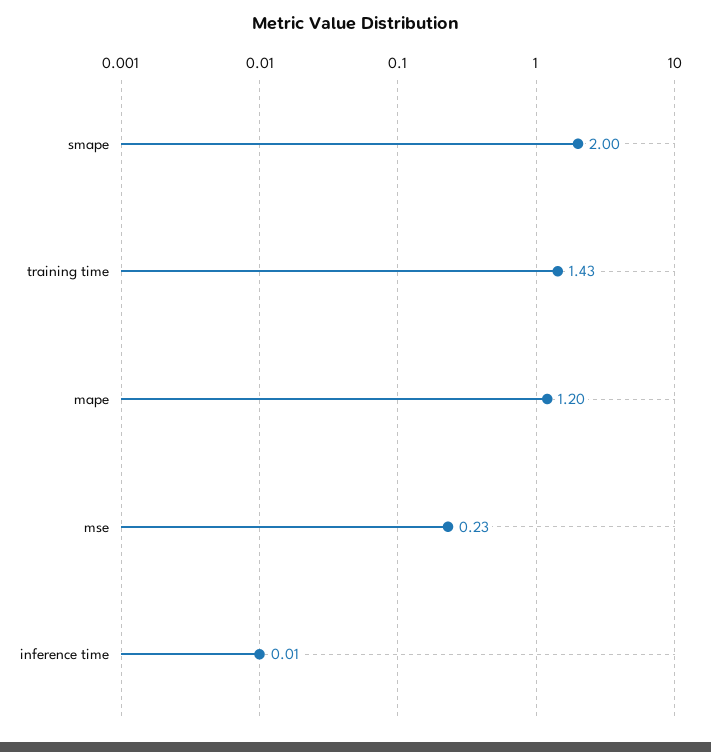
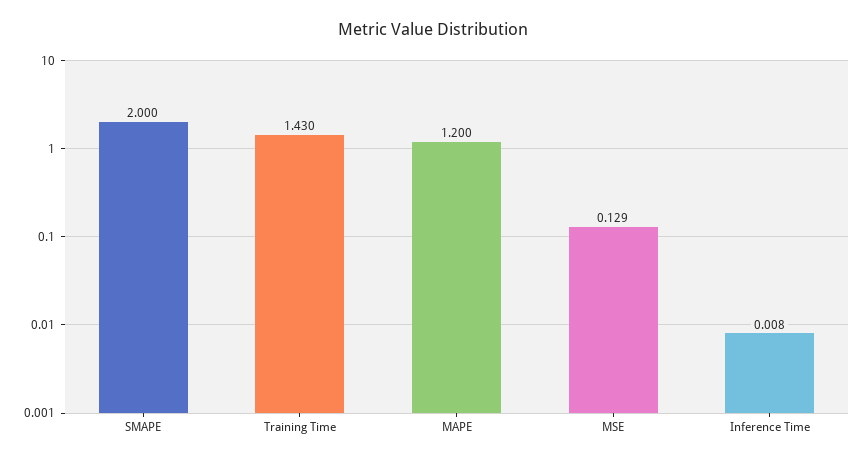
mse: 0.23 -> 0.129

